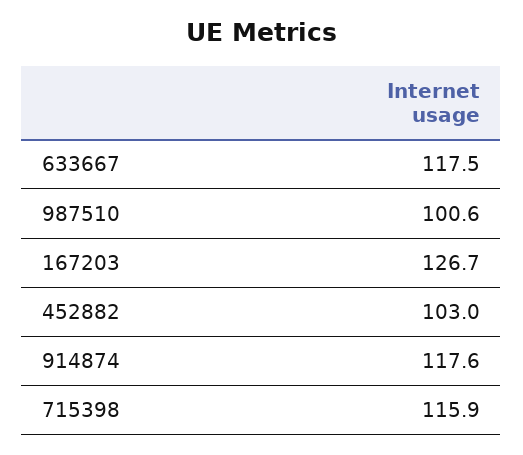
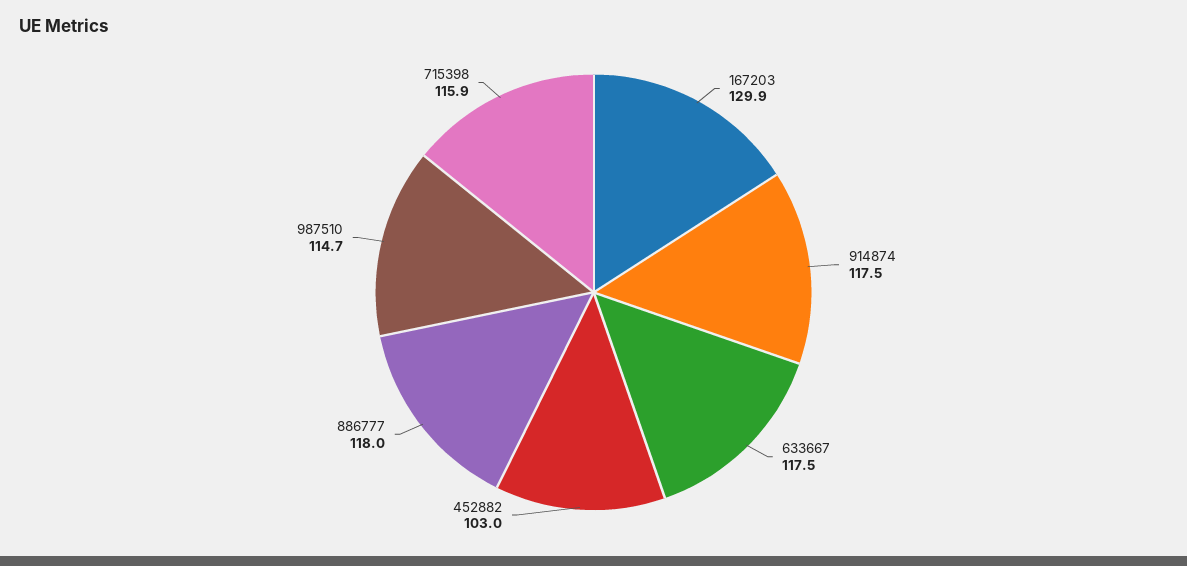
987510: 100.6 -> 114.7
167203: 126.7 -> 129.9
914874: 117.6 -> 117.5
886777: none -> 118

